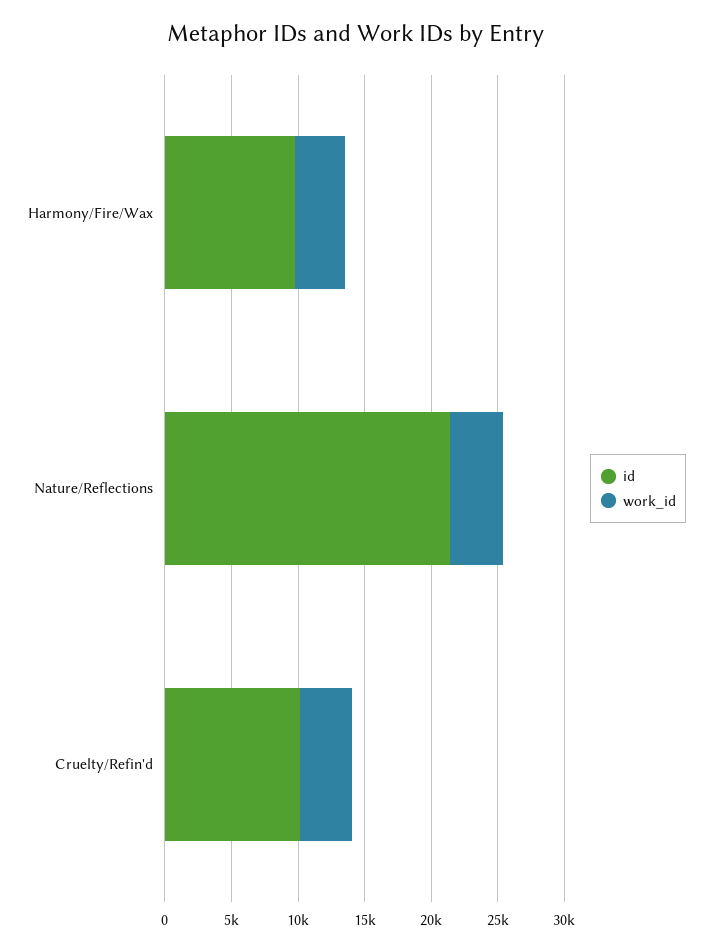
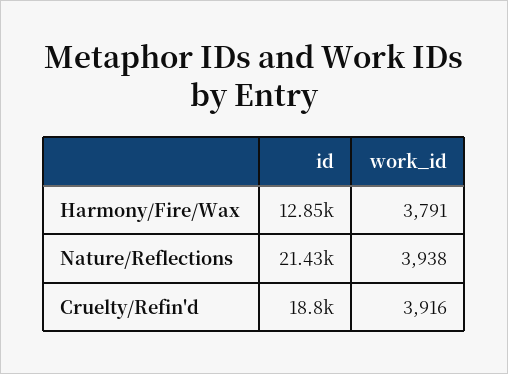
id, Harmony/Fire/Wax: 10000 -> 12850
id, Cruelty/Refin'd: 10000 -> 18800

